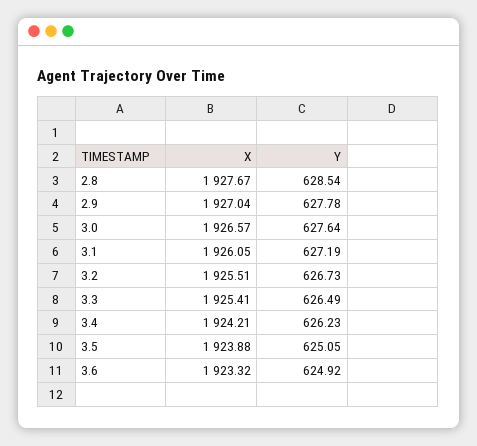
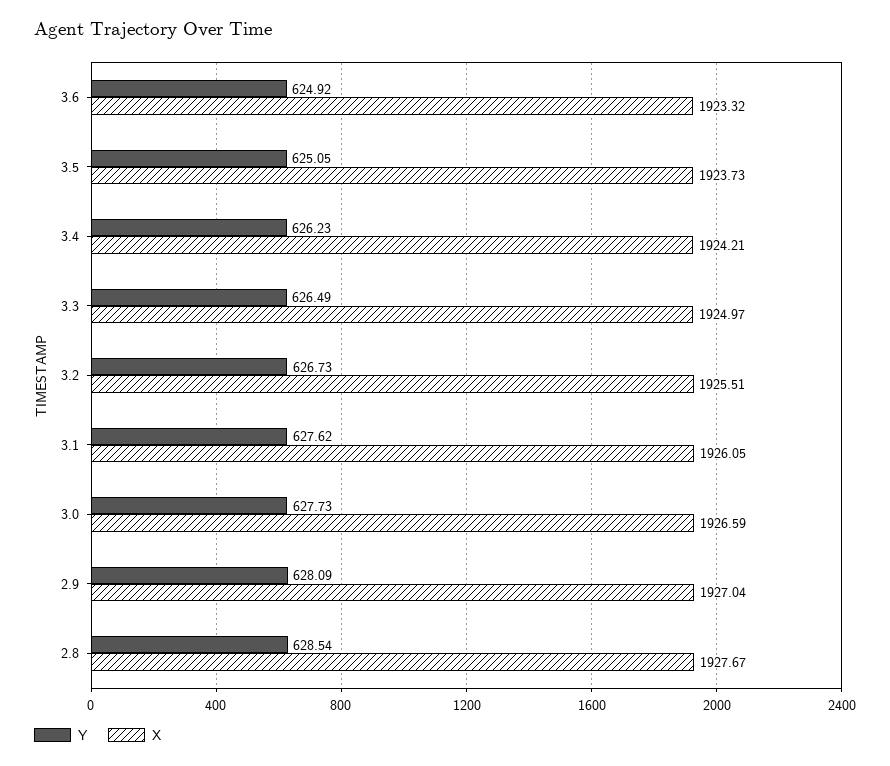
Y, 2.9: 627.78 -> 628.09
X, 3.0: 1926.57 -> 1926.59
Y, 3.0: 627.64 -> 627.73
Y, 3.1: 627.19 -> 627.62
X, 3.3: 1925.41 -> 1924.97
X, 3.5: 1923.88 -> 1923.73

